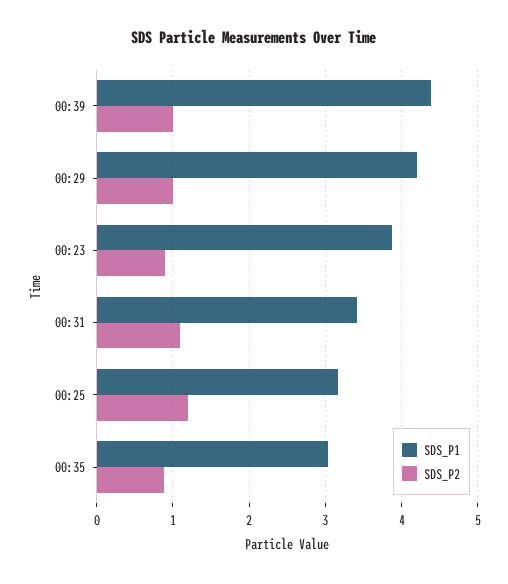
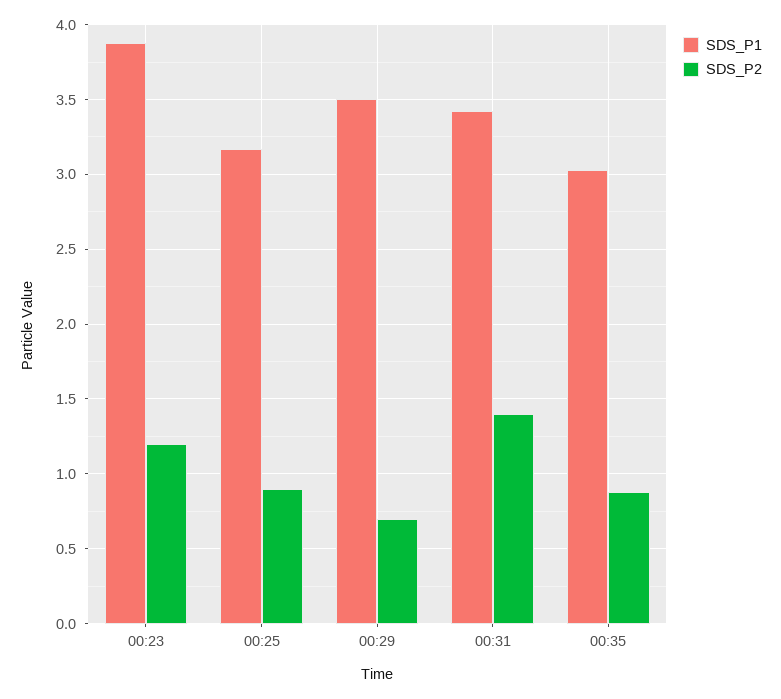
SDS_P1, 00:39: 4.4 -> none
SDS_P2, 00:39: 1 -> none
SDS_P1, 00:29: 4.2 -> 3.5
SDS_P2, 00:29: 1 -> 0.7
SDS_P2, 00:23: 0.9 -> 1.2
SDS_P2, 00:31: 1.1 -> 1.4
SDS_P2, 00:25: 1.2 -> 0.9

